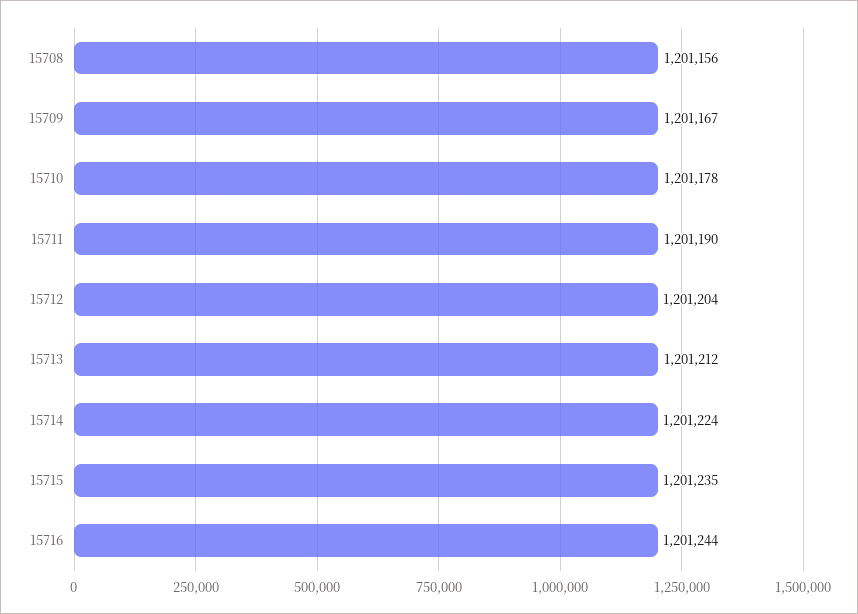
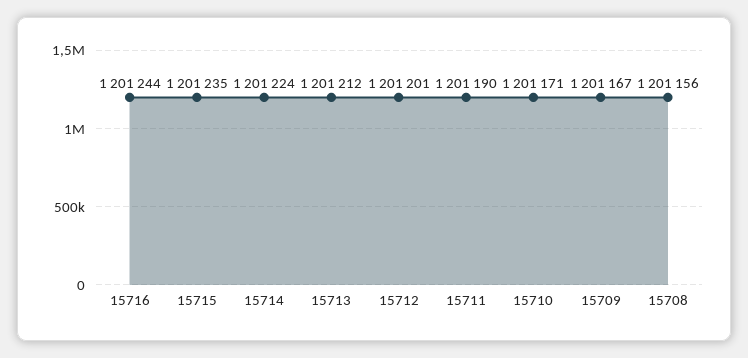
15710: 1201178 -> 1201171
15712: 1201204 -> 1201201

